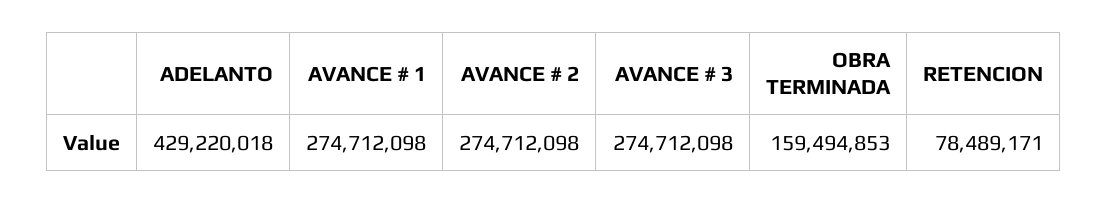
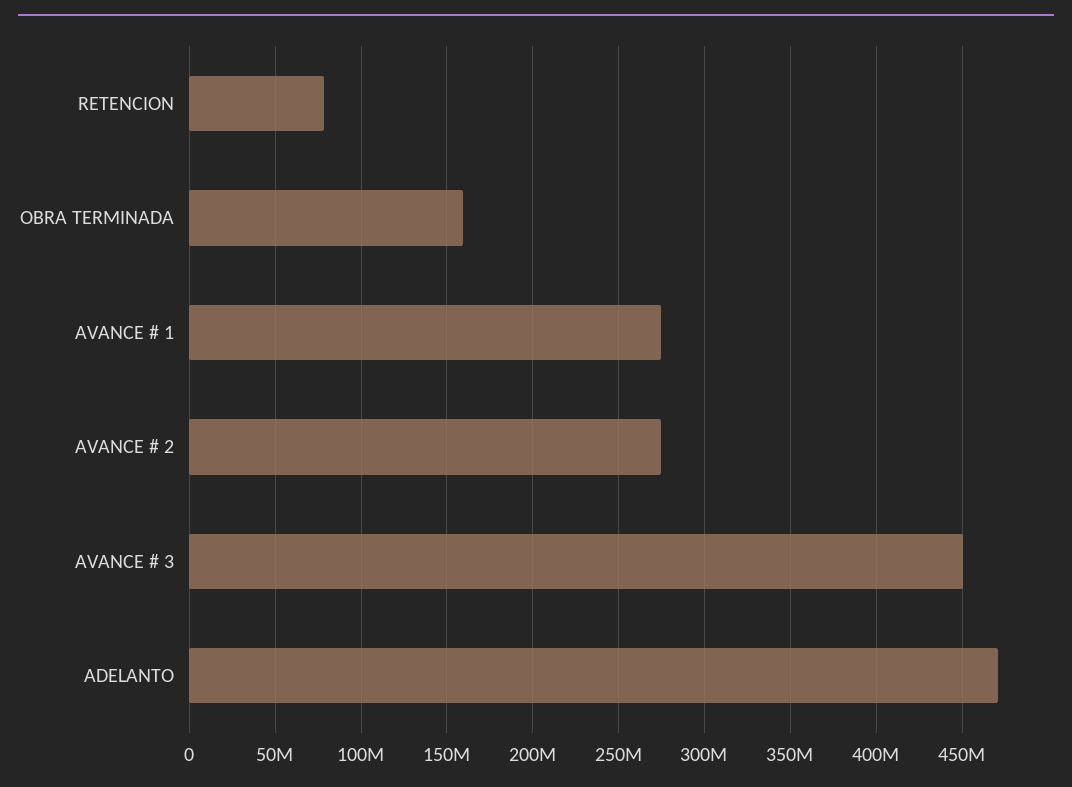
ADELANTO: 429220018 -> 470000000
AVANCE # 3: 274712098 -> 450000000

